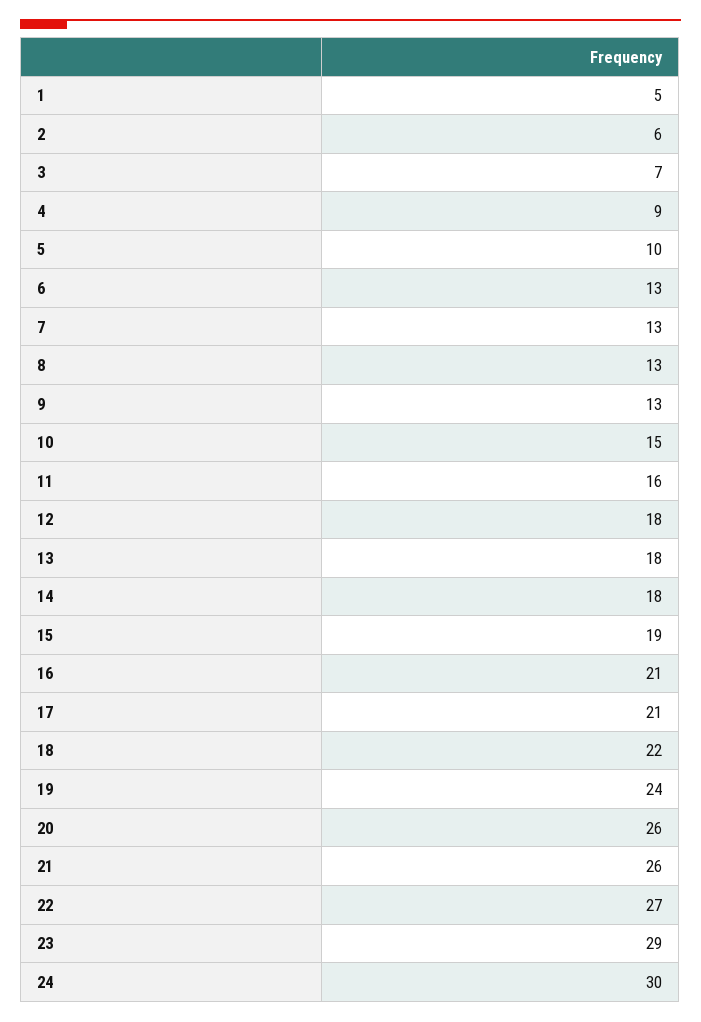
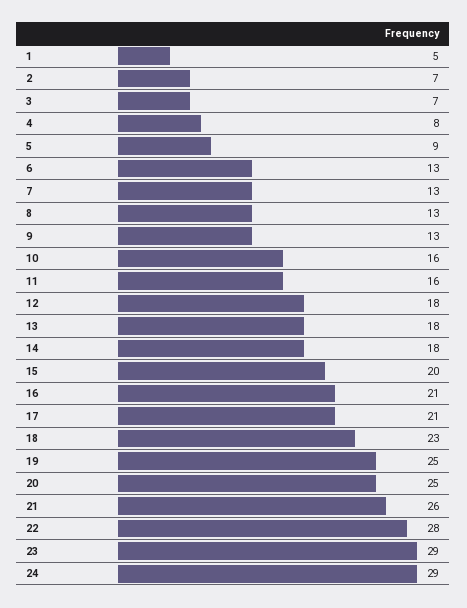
2: 6 -> 7
4: 9 -> 8
5: 10 -> 9
10: 15 -> 16
15: 19 -> 20
18: 22 -> 23
19: 24 -> 25
20: 26 -> 25
22: 27 -> 28
24: 30 -> 29

